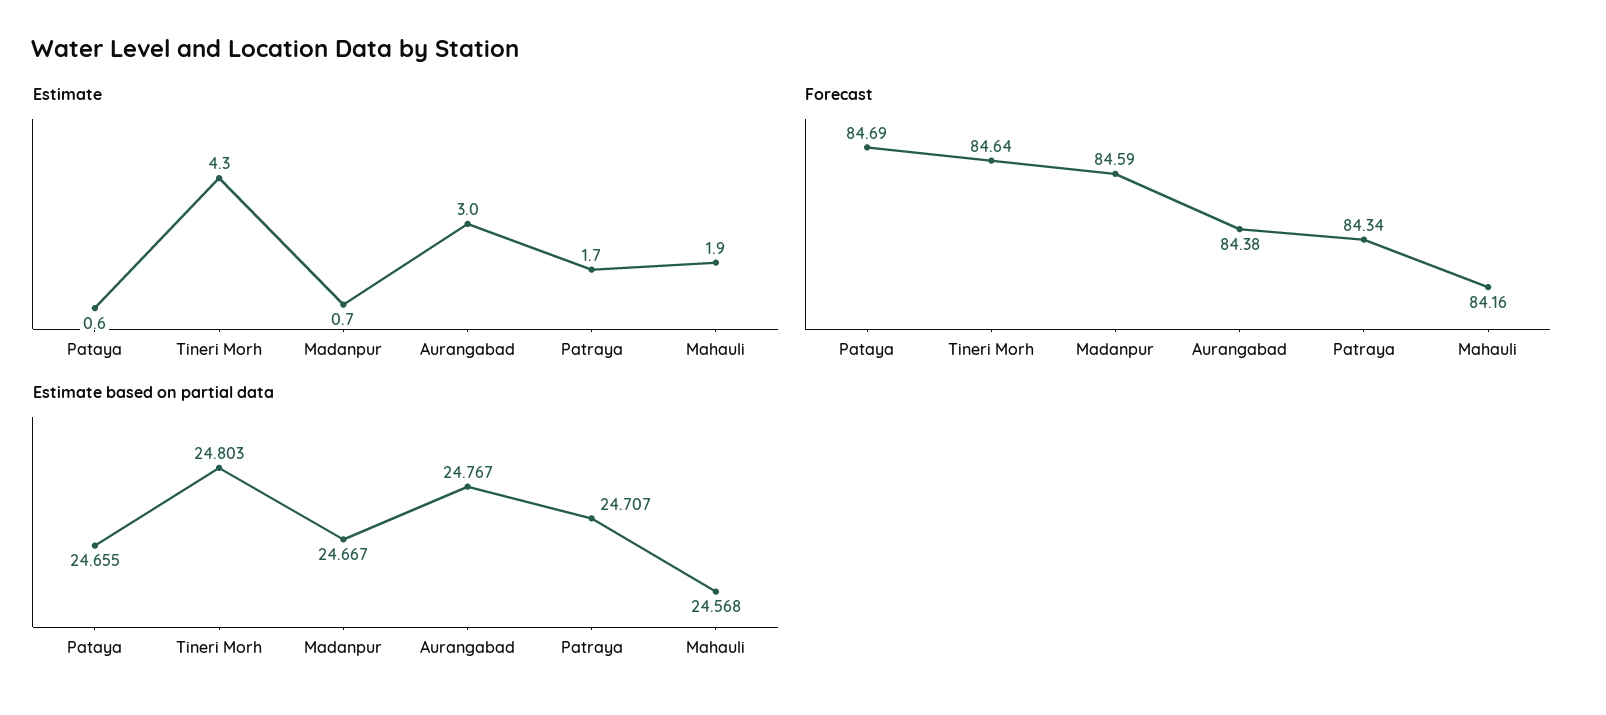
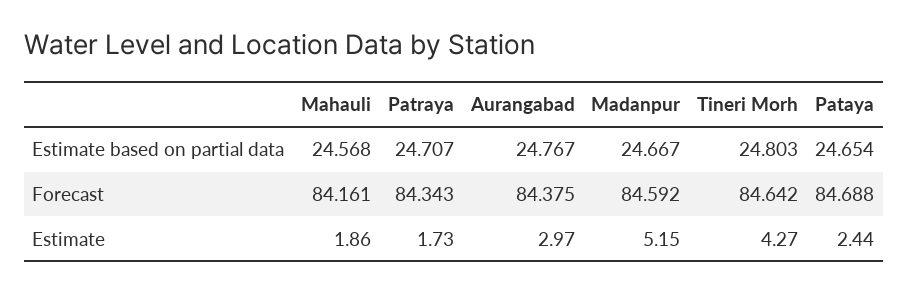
Estimate, Pataya: 0.6 -> 2.44
Estimate, Madanpur: 0.7 -> 5.15
Estimate based on partial data, Pataya: 24.655 -> 24.654

